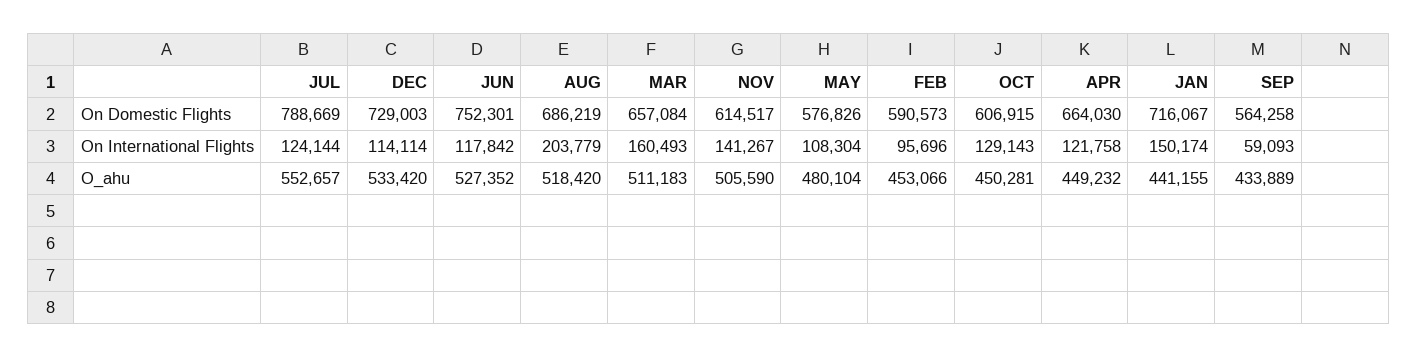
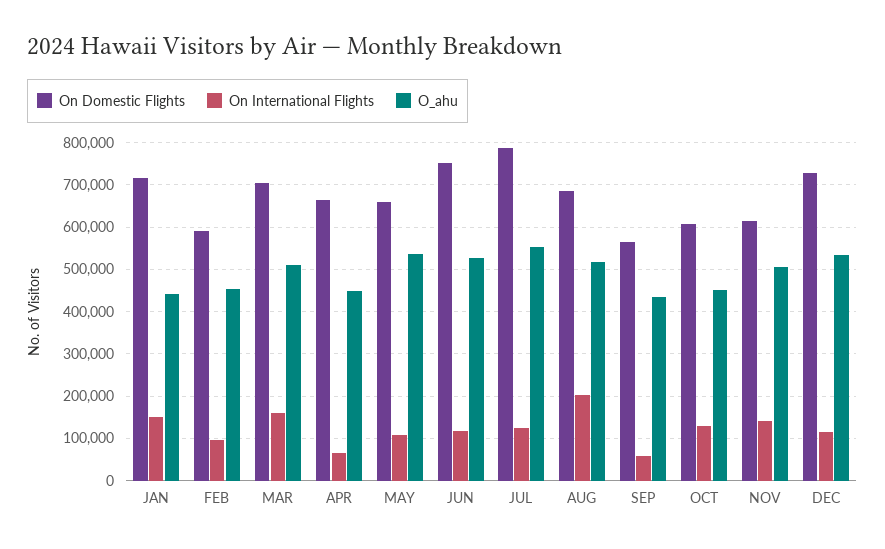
On Domestic Flights, MAR: 657084 -> 700000
On Domestic Flights, MAY: 576826 -> 660000
On International Flights, APR: 121758 -> 60000
O_ahu, MAY: 480104 -> 540000

